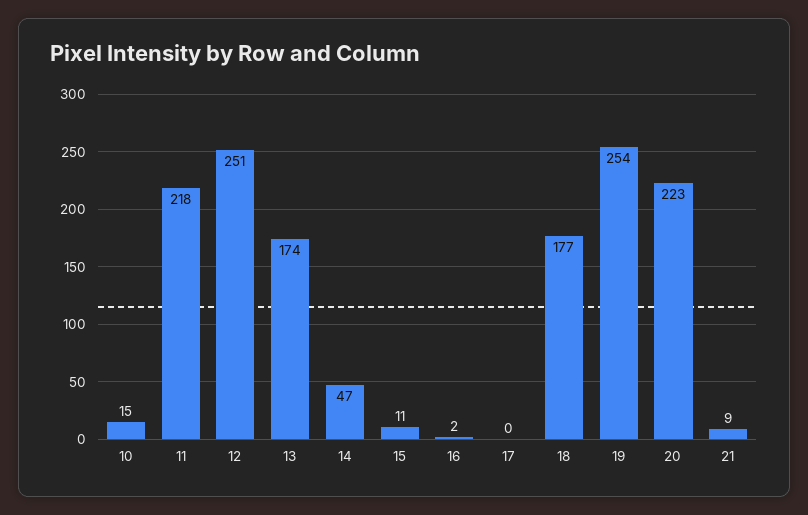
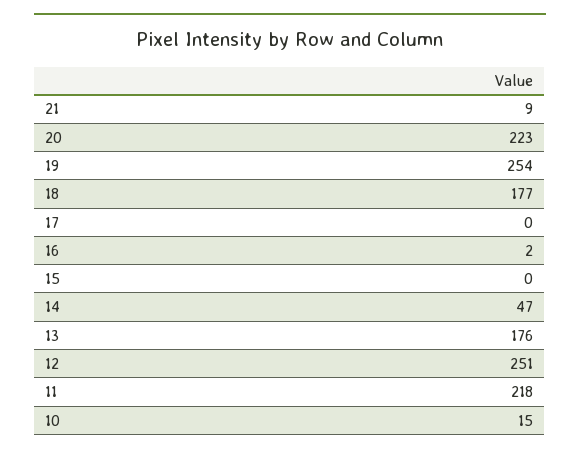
13: 174 -> 176
15: 11 -> 0

